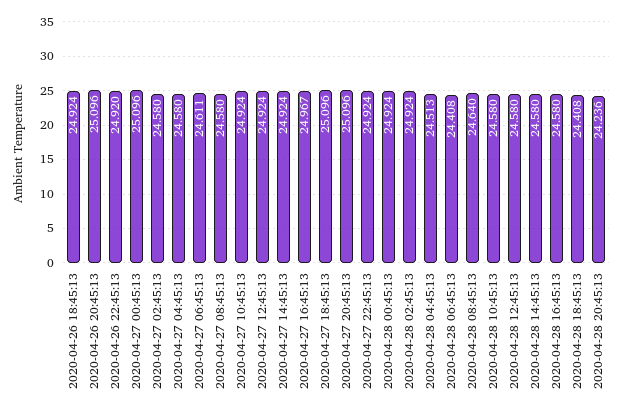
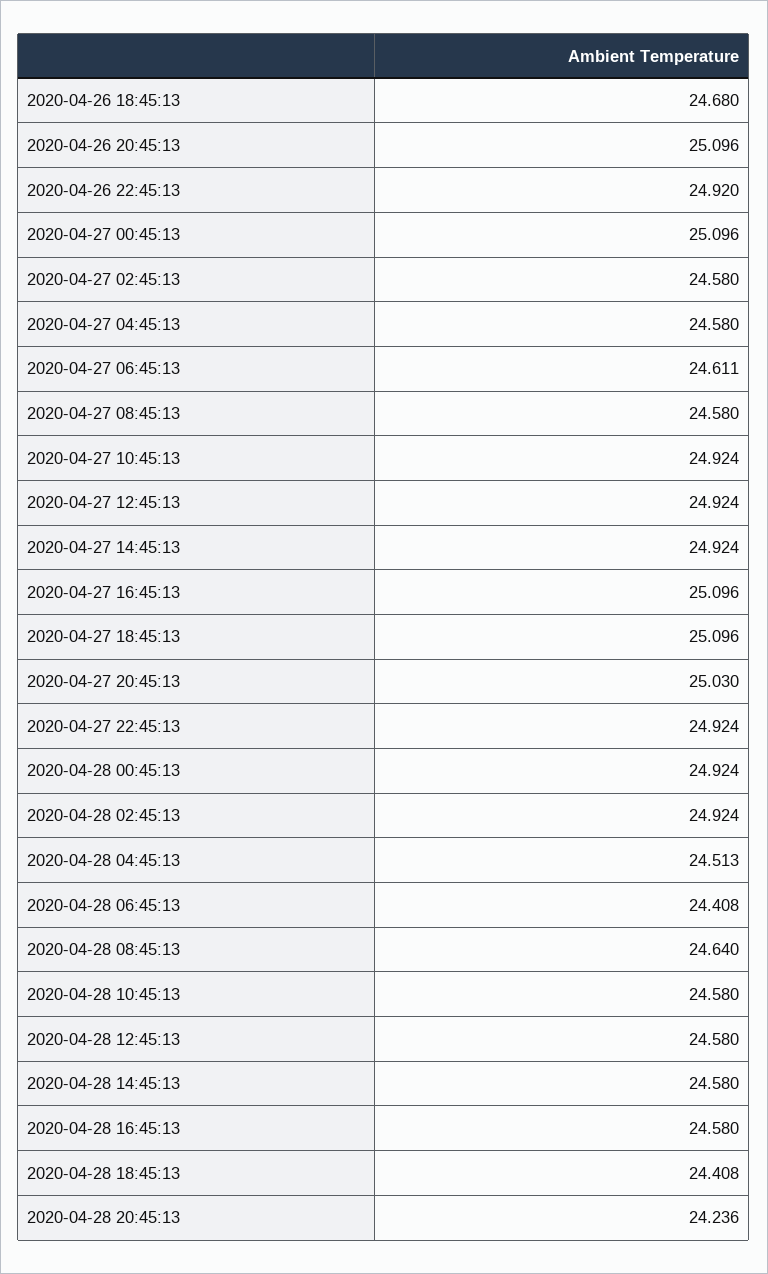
2020-04-26 18:45:13: 24.924 -> 24.68
2020-04-27 16:45:13: 24.967 -> 25.096
2020-04-27 20:45:13: 25.096 -> 25.03

